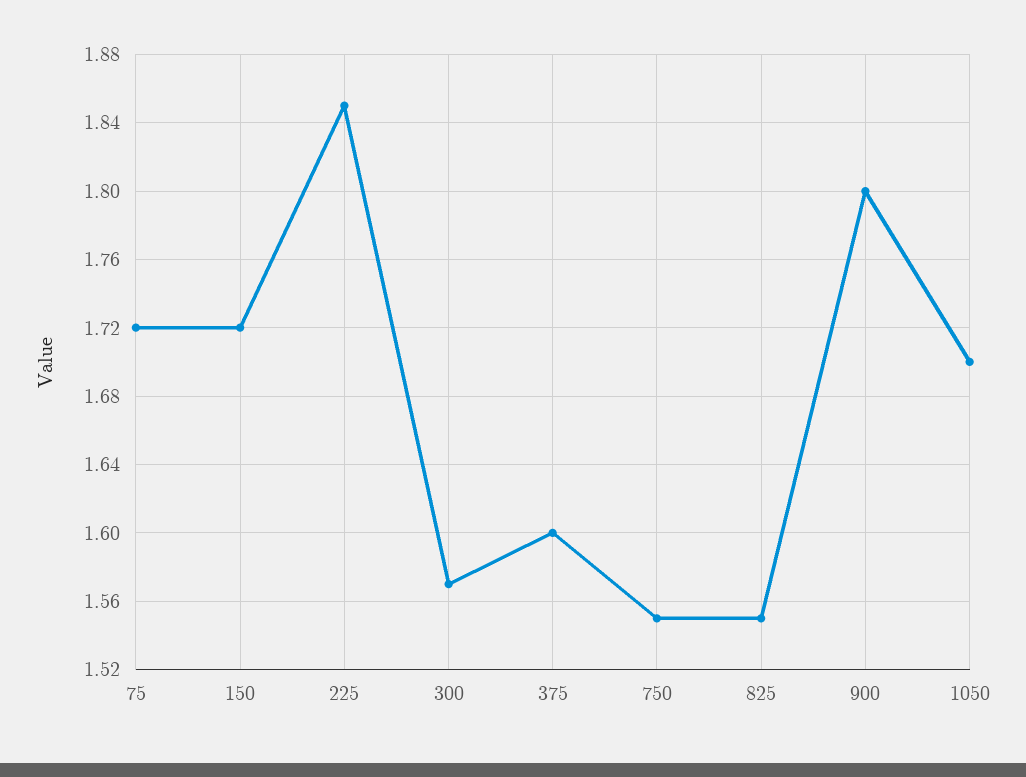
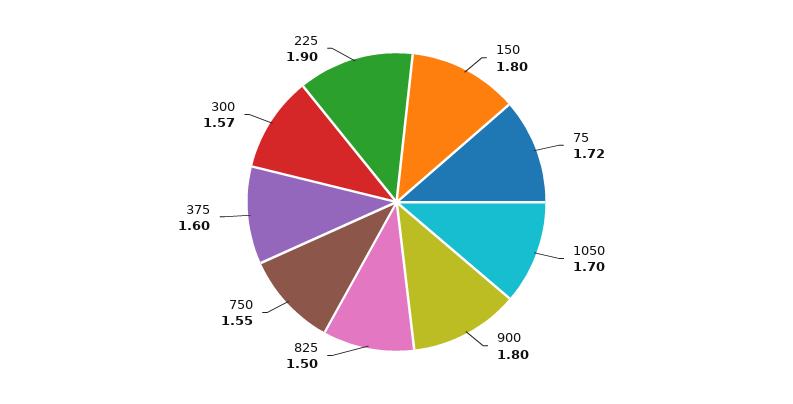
150: 1.72 -> 1.8
225: 1.85 -> 1.9
825: 1.55 -> 1.5

